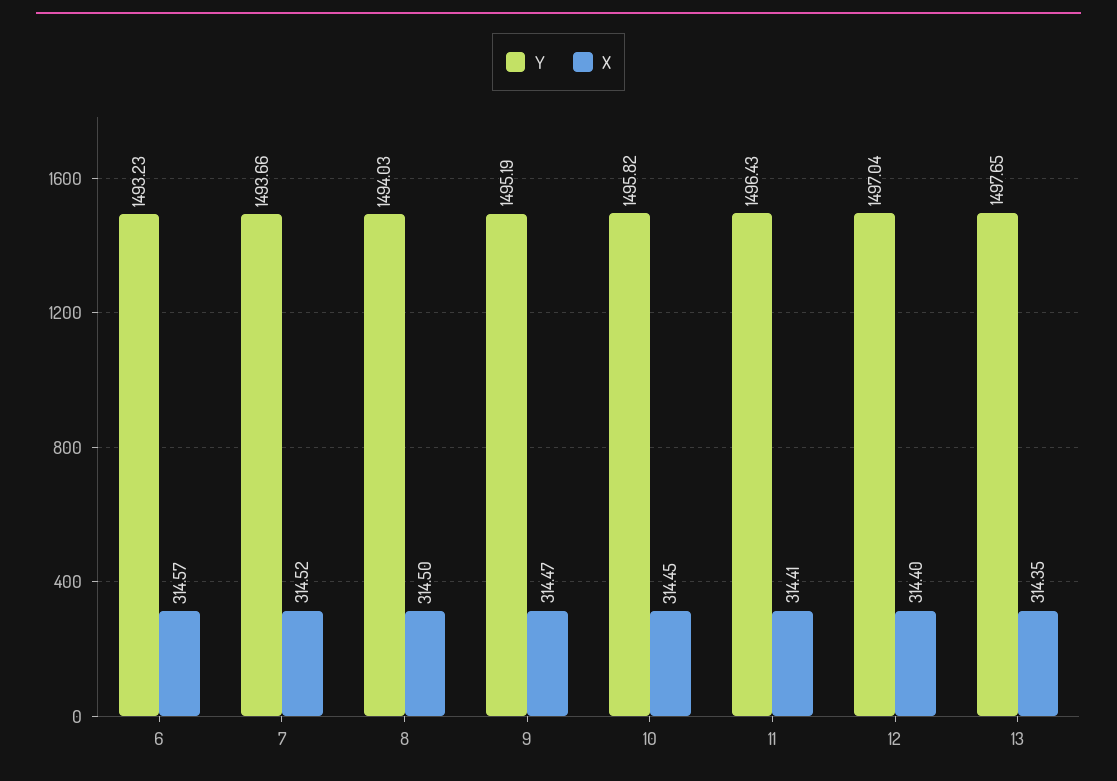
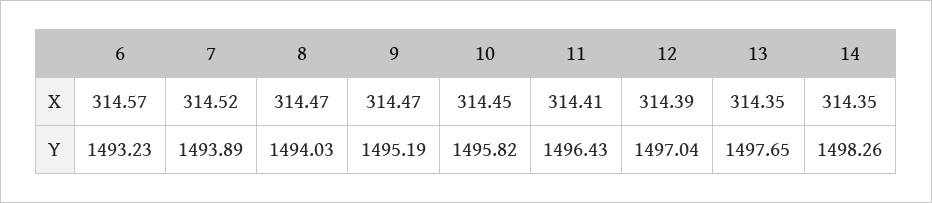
Y, 7: 1493.66 -> 1493.89
X, 8: 314.5 -> 314.47
X, 12: 314.4 -> 314.39
X, 14: none -> 314.35
Y, 14: none -> 1498.26

